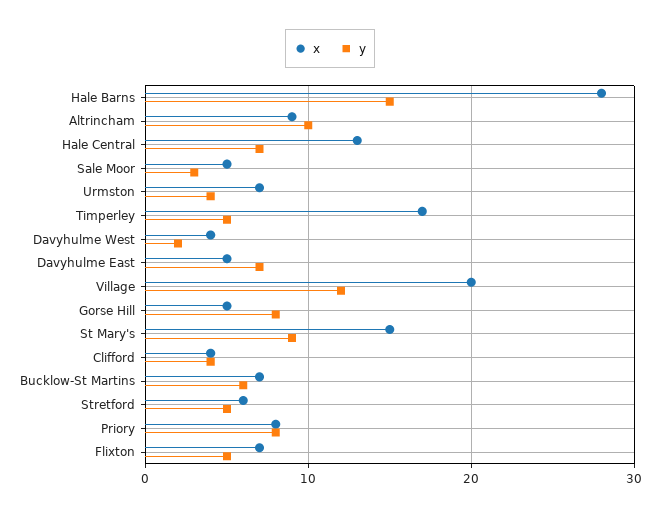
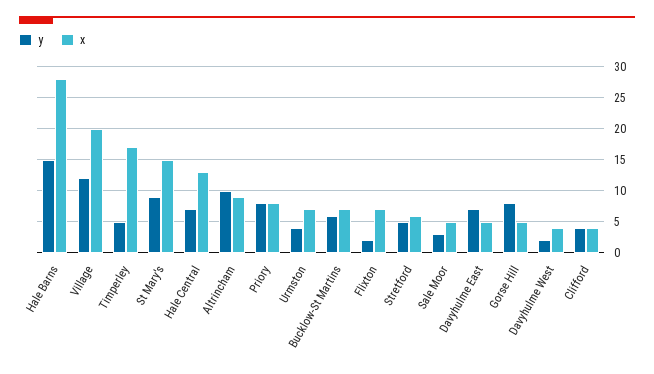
y, Flixton: 5 -> 2

